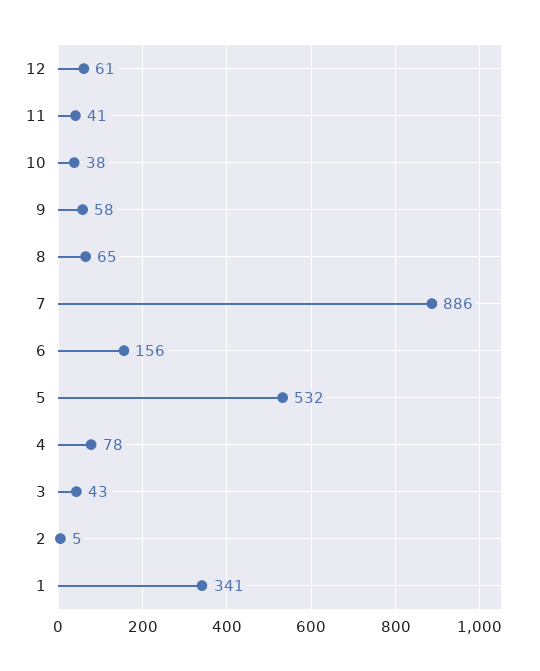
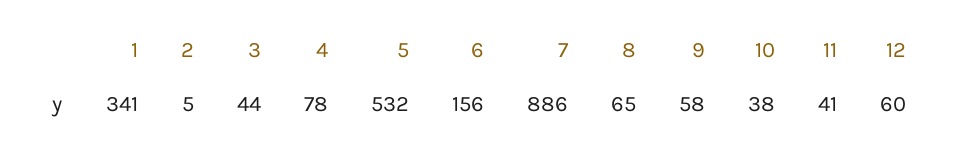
12: 61 -> 60
3: 43 -> 44

